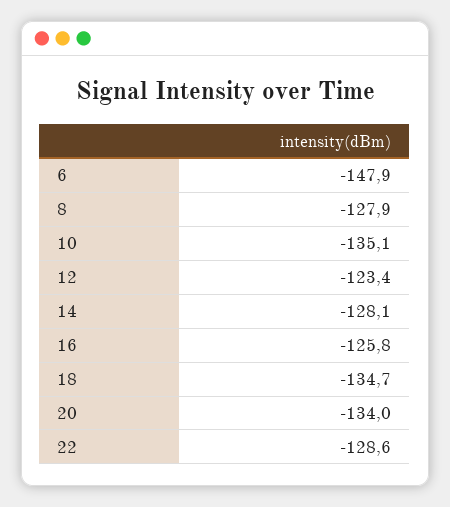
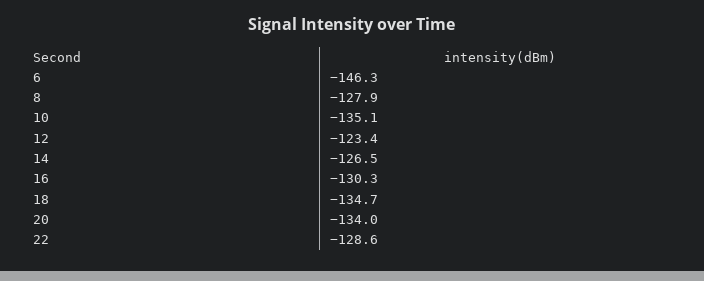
6: -147.9 -> -146.3
14: -128.1 -> -126.5
16: -125.8 -> -130.3

